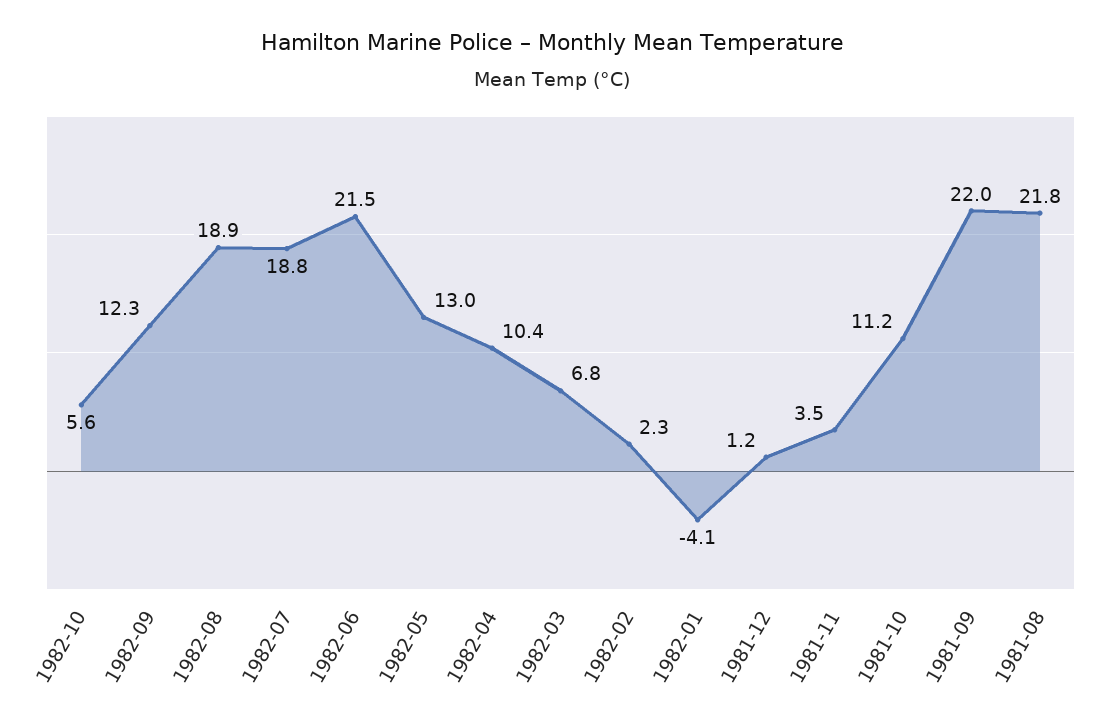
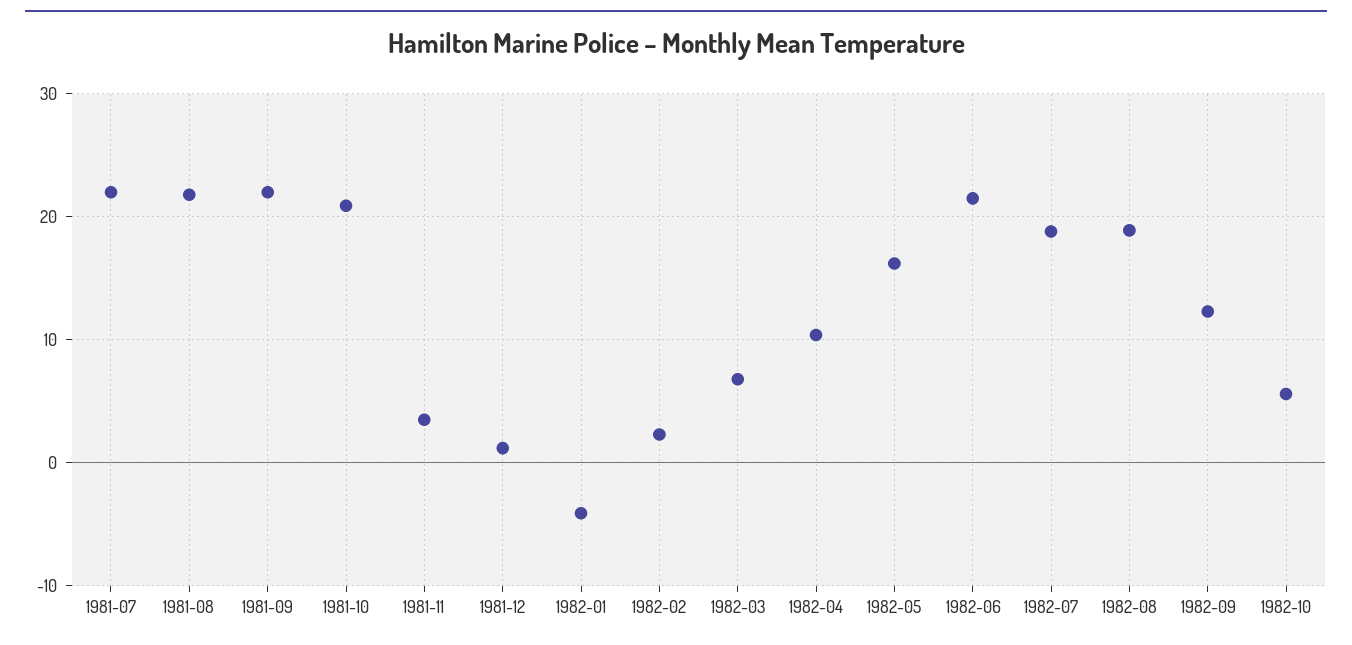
1982-05: 13 -> 16
1981-10: 11.2 -> 21
1981-07: none -> 22

